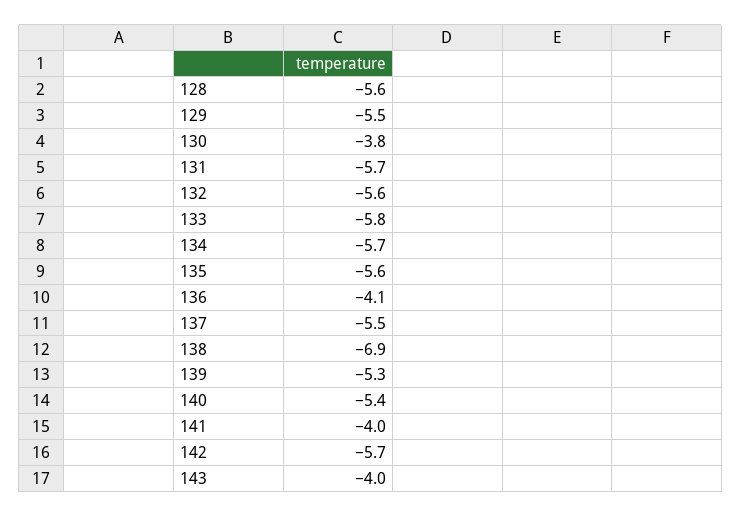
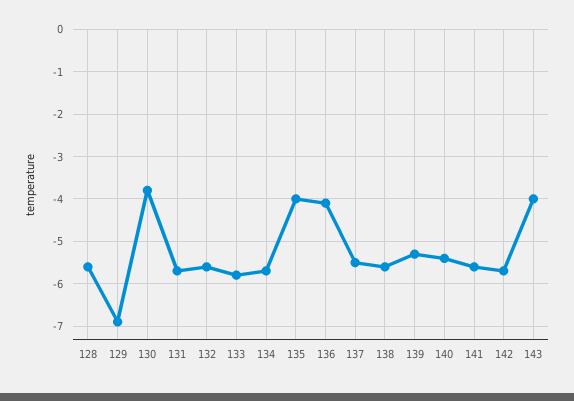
129: -5.5 -> -7
135: -5.6 -> -4
138: -6.9 -> -5.5
141: -4 -> -5.5

